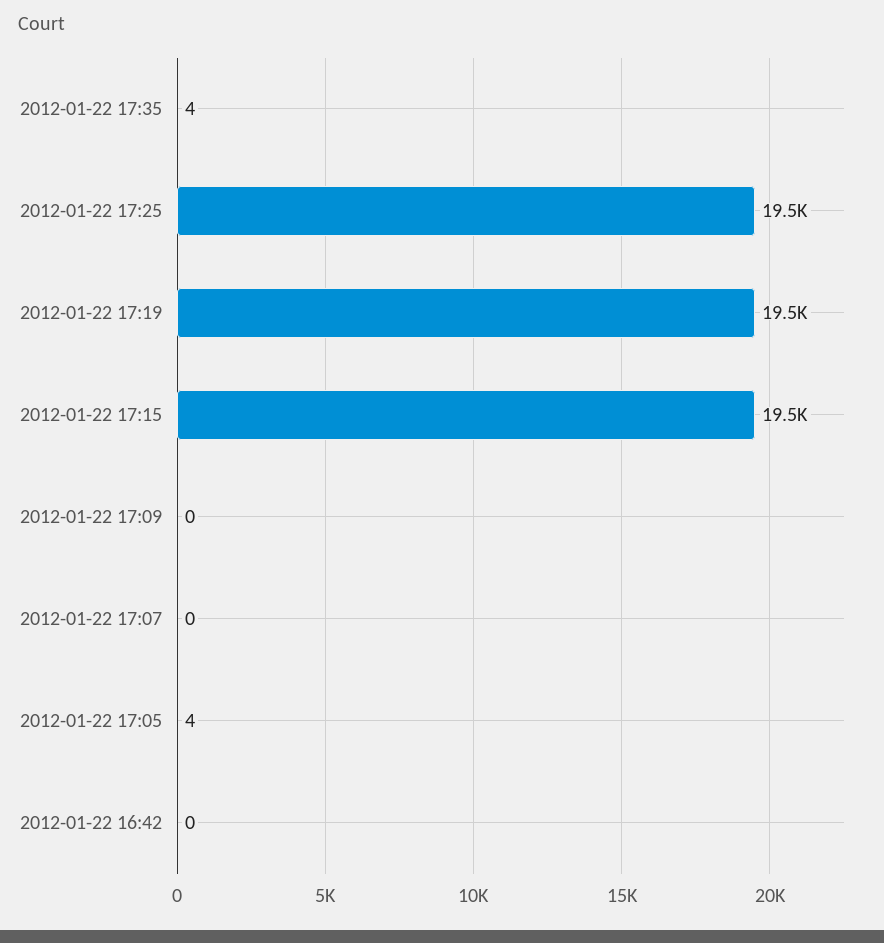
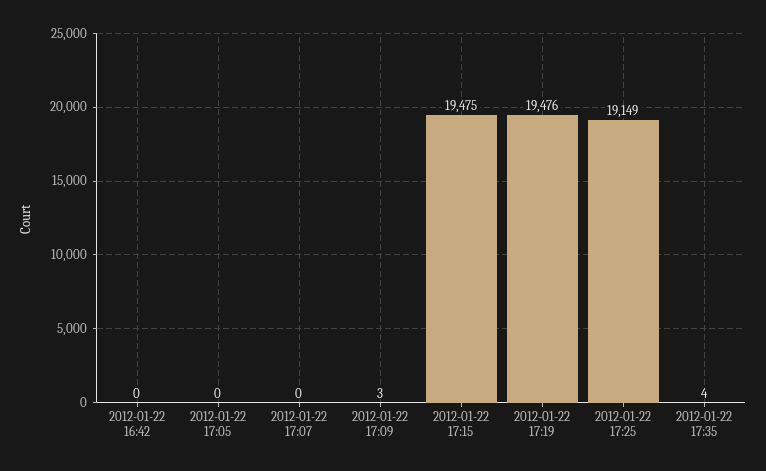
2012-01-22 17:25: 19500 -> 19149
2012-01-22 17:09: 0 -> 3
2012-01-22 17:05: 4 -> 0

